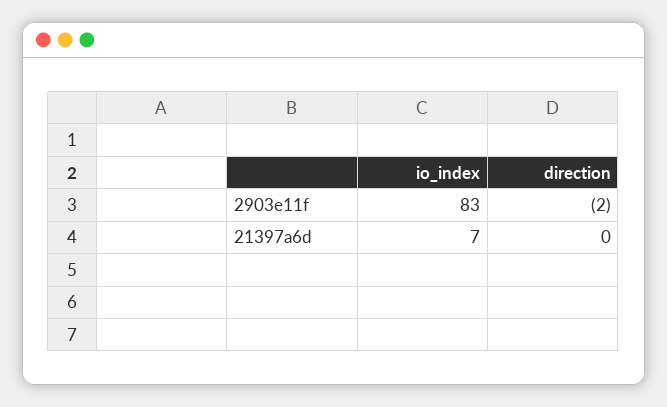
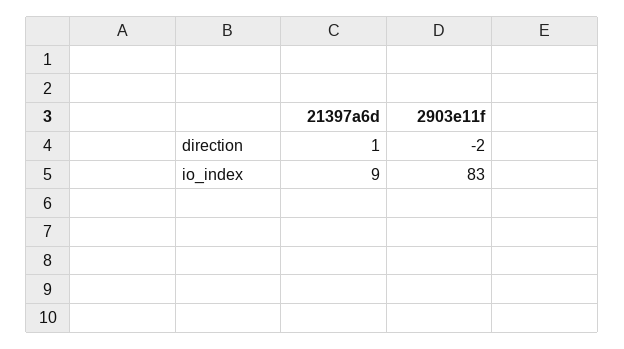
io_index, 21397a6d: 7 -> 9
direction, 21397a6d: 0 -> 1

